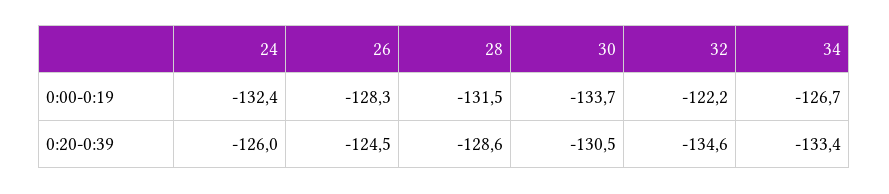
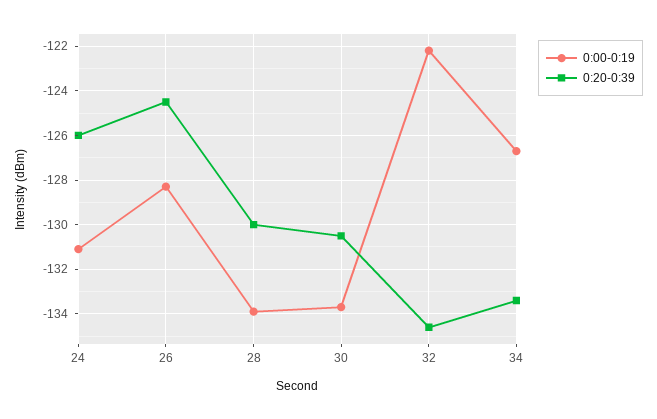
0:00-0:19, 24: -132.4 -> -131
0:00-0:19, 28: -131.5 -> -134
0:20-0:39, 28: -128.6 -> -130

